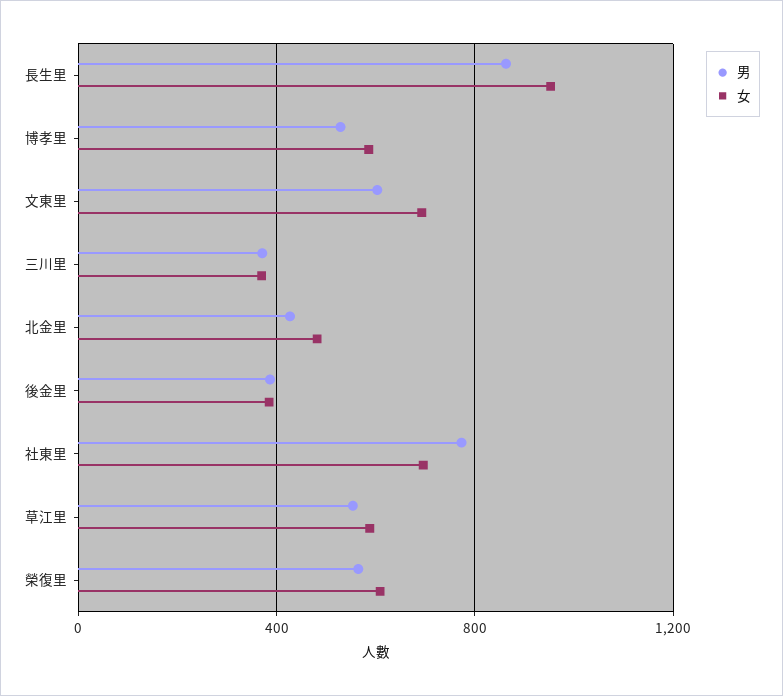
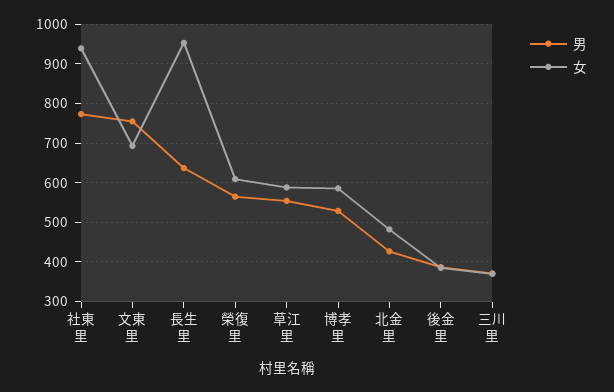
男, 長生里: 850 -> 640
男, 文東里: 600 -> 760
女, 社東里: 700 -> 940

